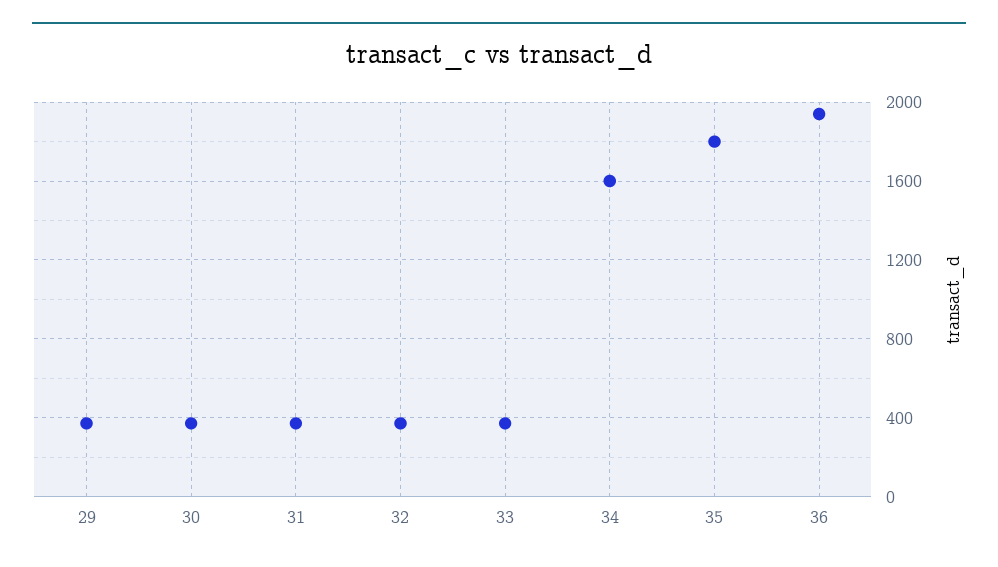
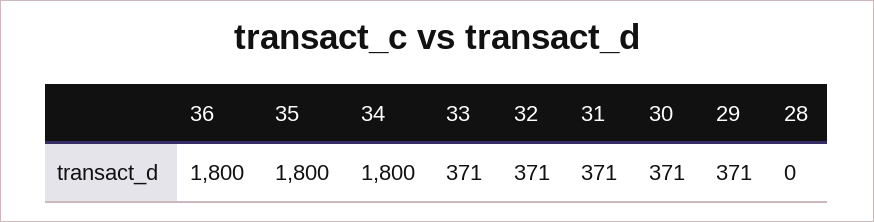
34: 1600 -> 1800
36: 1950 -> 1800
28: none -> 0

